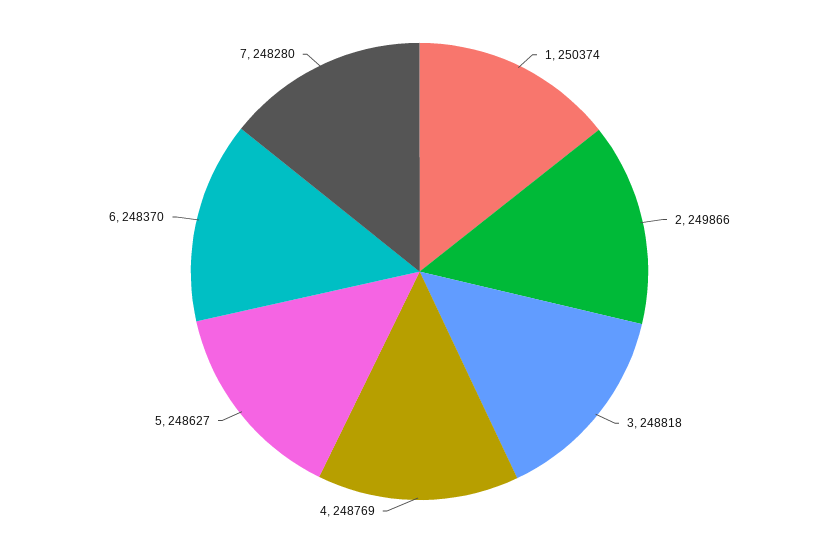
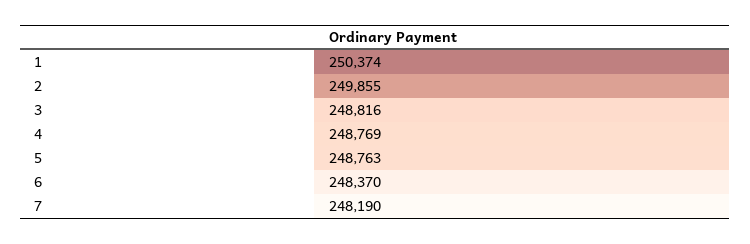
2: 249866 -> 249855
3: 248818 -> 248816
5: 248627 -> 248763
7: 248280 -> 248190

